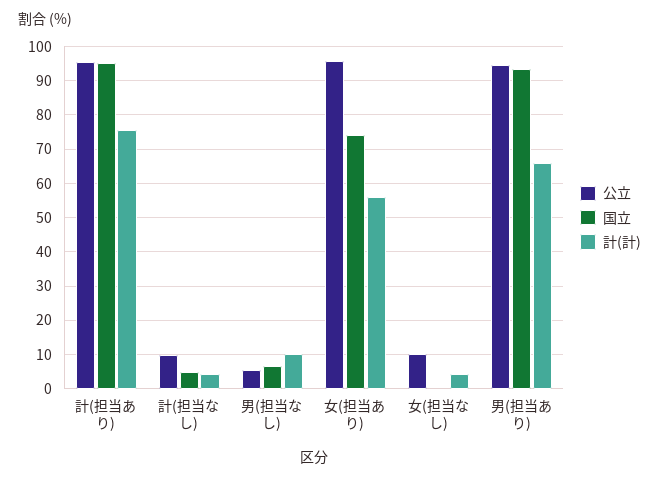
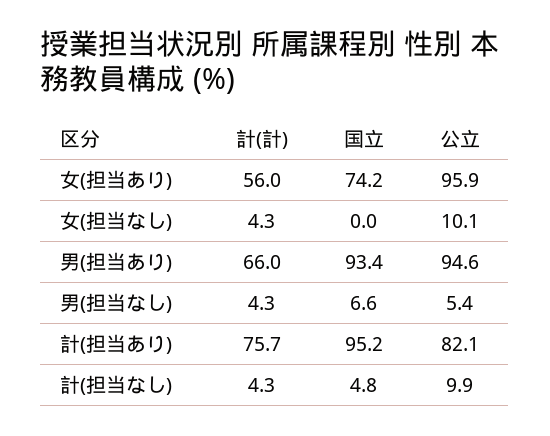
公立, 計(担当あり): 96 -> 82.1
計(計), 男(担当なし): 10 -> 4.3

